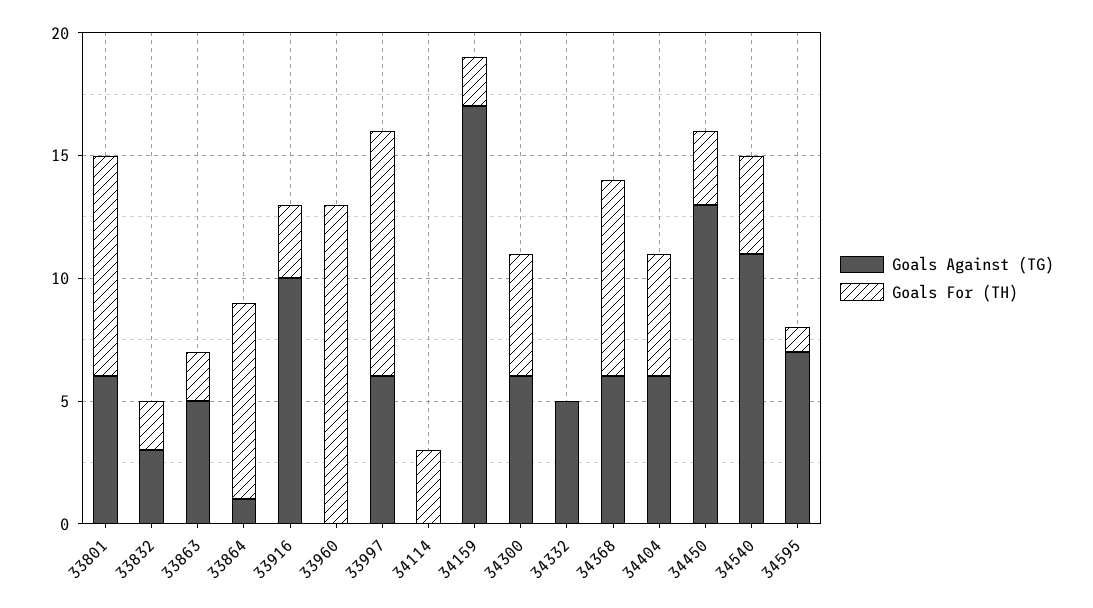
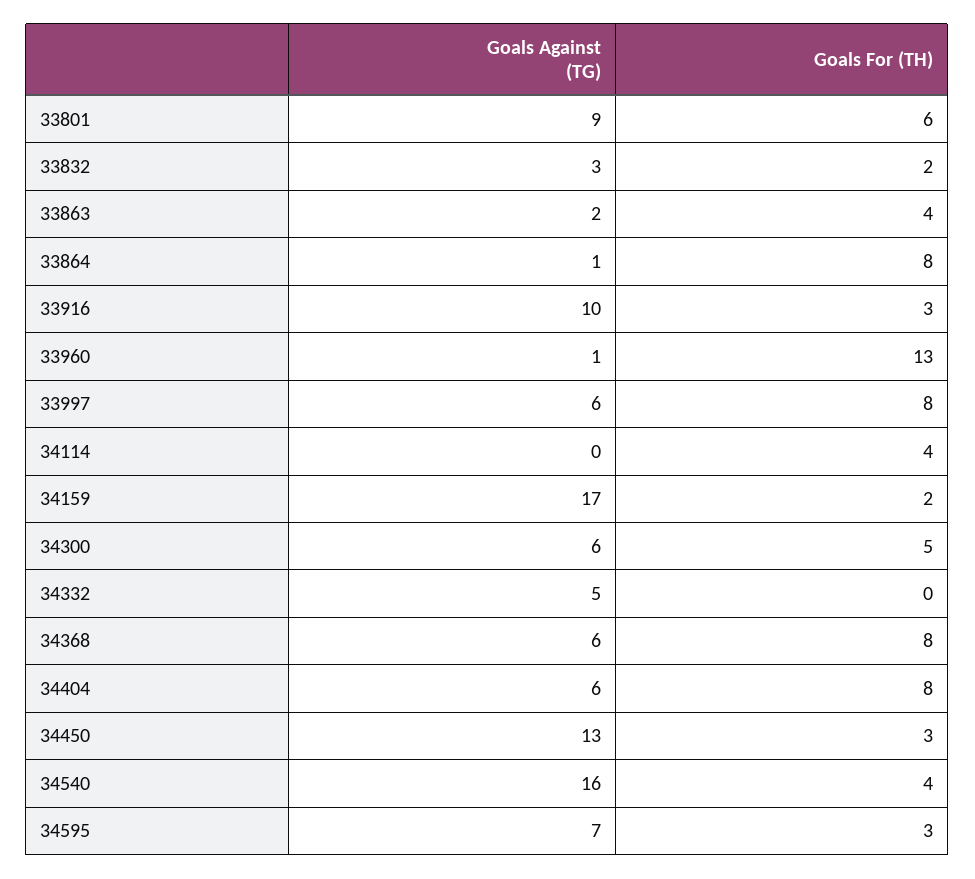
Goals Against (TG), 33801: 6 -> 9
Goals For (TH), 33801: 9 -> 6
Goals Against (TG), 33863: 5 -> 2
Goals For (TH), 33863: 2 -> 4
Goals Against (TG), 33960: 0 -> 1
Goals For (TH), 33997: 10 -> 8
Goals For (TH), 34114: 3 -> 4
Goals For (TH), 34404: 5 -> 8
Goals Against (TG), 34540: 11 -> 16
Goals For (TH), 34595: 1 -> 3

